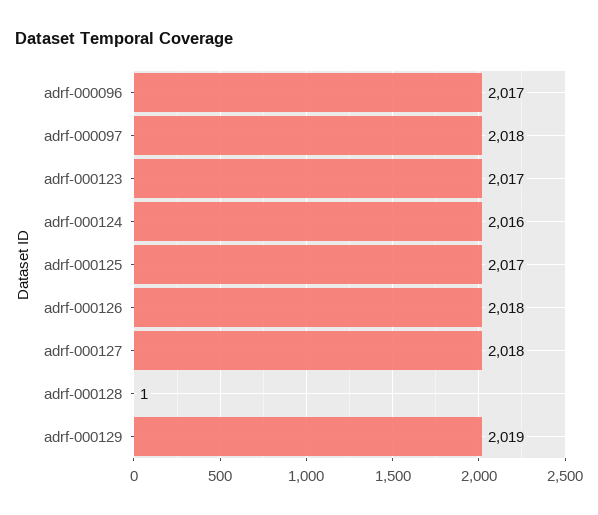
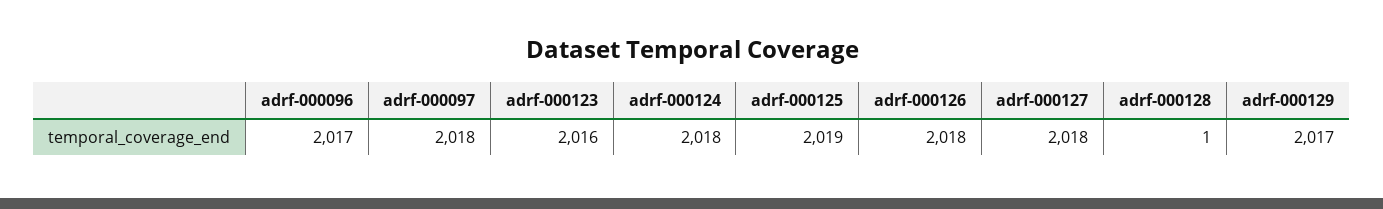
adrf-000123: 2017 -> 2016
adrf-000124: 2016 -> 2018
adrf-000125: 2017 -> 2019
adrf-000129: 2019 -> 2017

